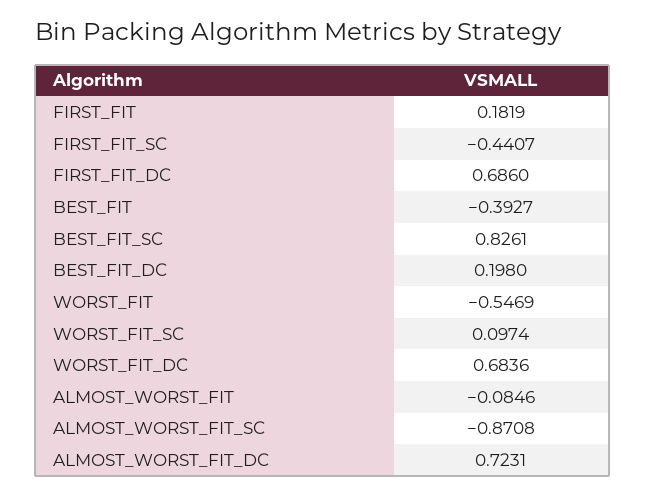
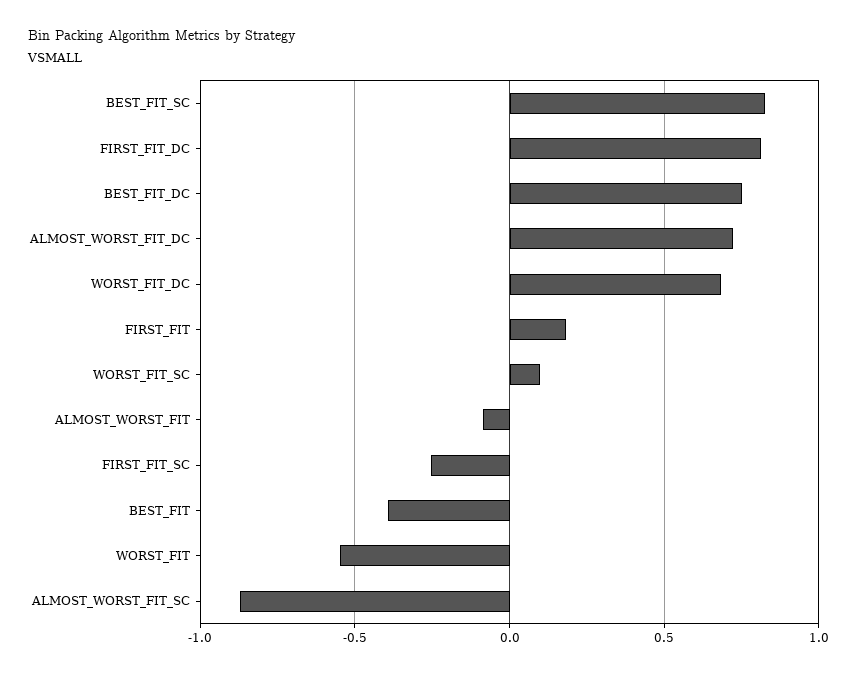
FIRST_FIT_SC: -0.4407 -> -0.25
FIRST_FIT_DC: 0.686 -> 0.8
BEST_FIT_DC: 0.198 -> 0.75

